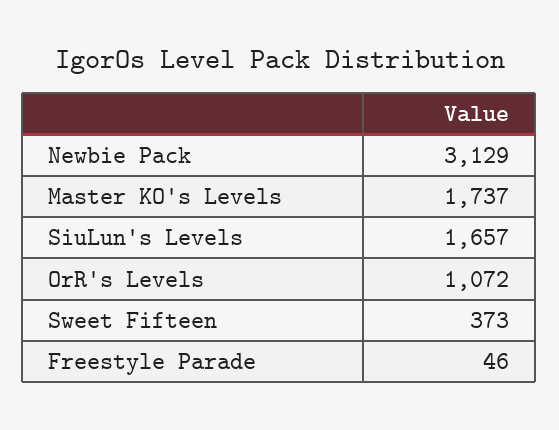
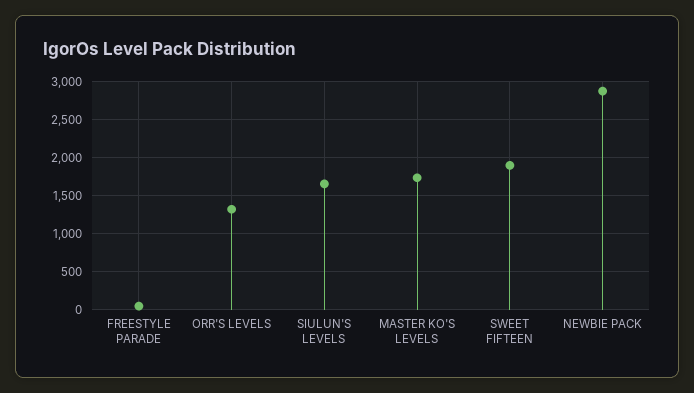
Newbie Pack: 3129 -> 2900
OrR's Levels: 1072 -> 1300
Sweet Fifteen: 373 -> 1900

